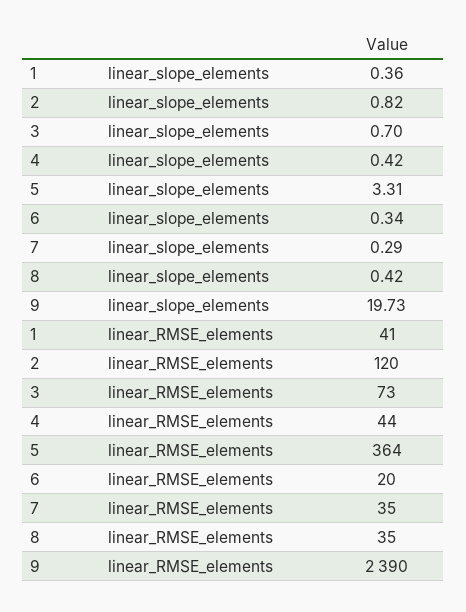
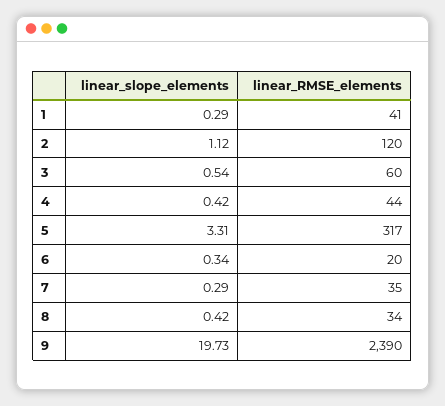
1, linear_slope_elements: 0.36 -> 0.29
2, linear_slope_elements: 0.82 -> 1.12
3, linear_slope_elements: 0.7 -> 0.54
3, linear_RMSE_elements: 73 -> 60
5, linear_RMSE_elements: 364 -> 317
8, linear_RMSE_elements: 35 -> 34

